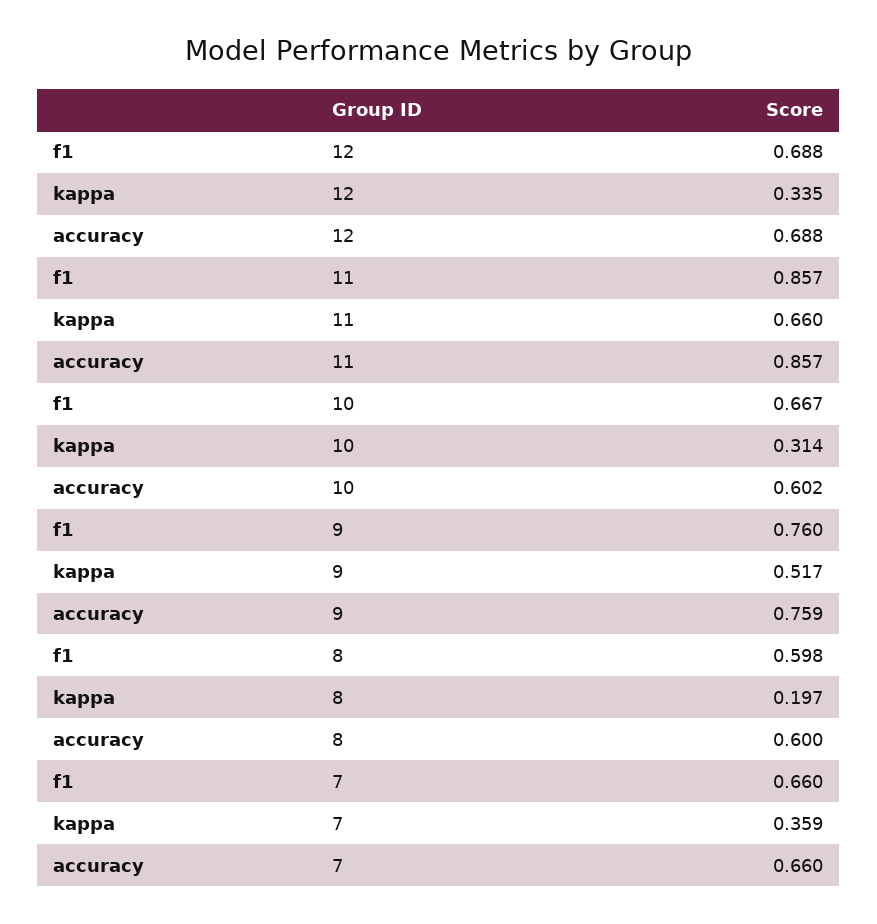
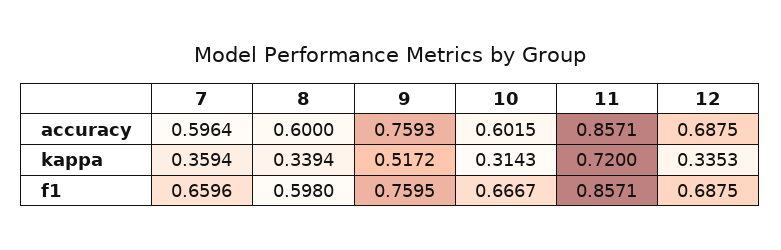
kappa, 11: 0.66 -> 0.72
kappa, 8: 0.197 -> 0.3394
accuracy, 7: 0.66 -> 0.5964

